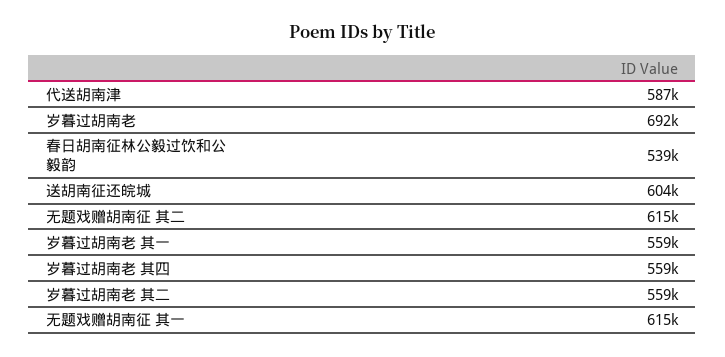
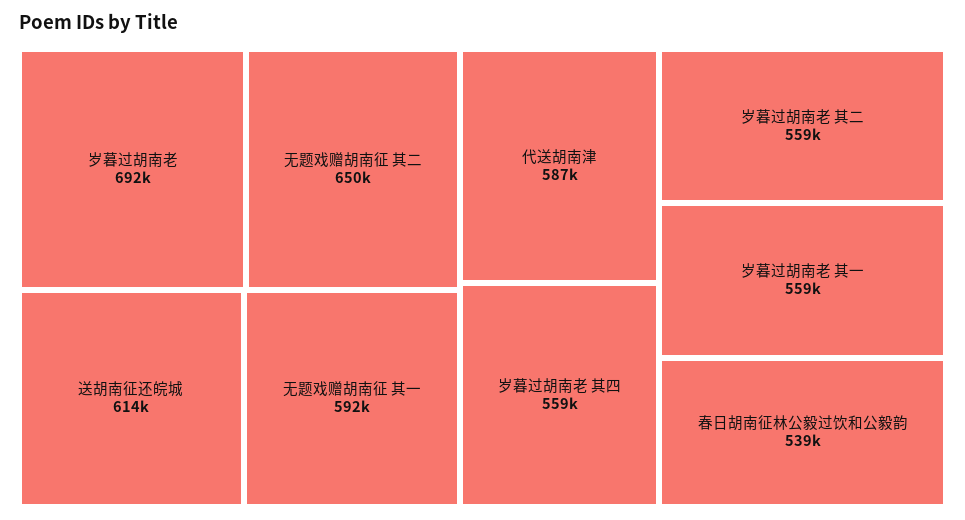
送胡南征还皖城: 604000 -> 614000
无题戏赠胡南征 其二: 615000 -> 650000
无题戏赠胡南征 其一: 615000 -> 592000

